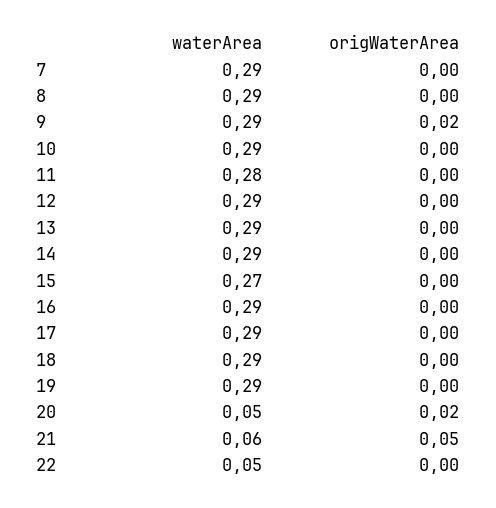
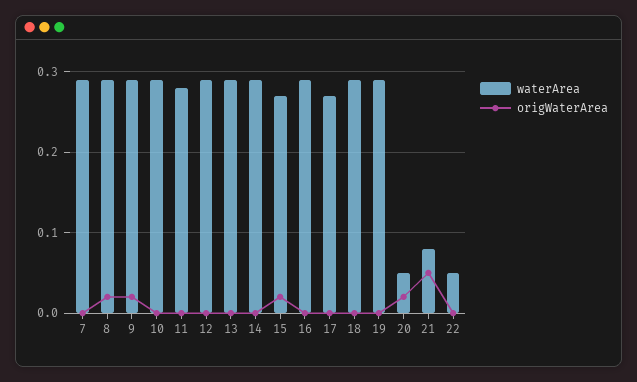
origWaterArea, 8: 0 -> 0.02
origWaterArea, 15: 0 -> 0.02
waterArea, 17: 0.29 -> 0.27
waterArea, 21: 0.06 -> 0.08

